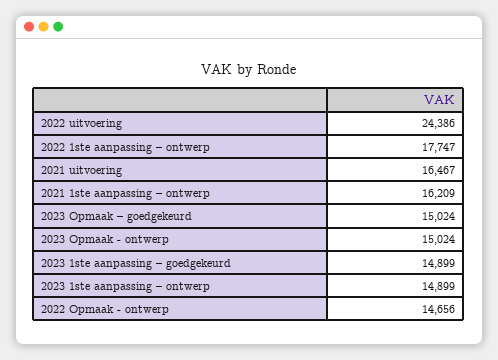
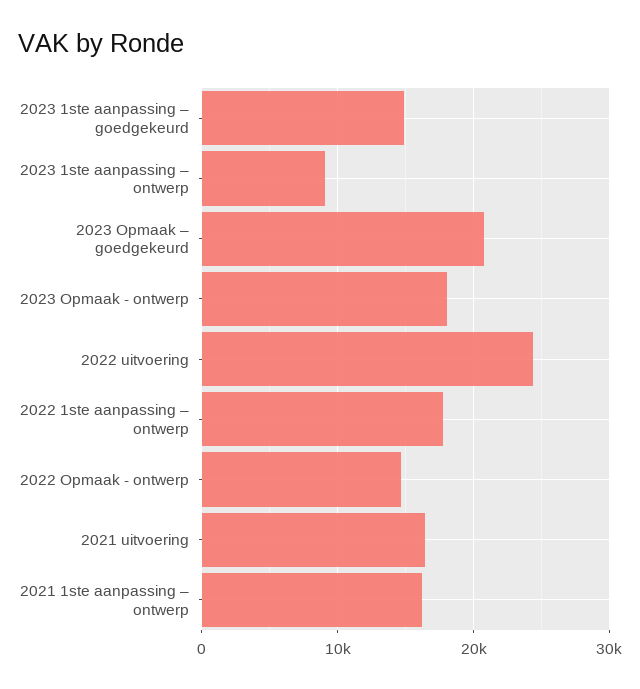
2023 Opmaak – goedgekeurd: 15024 -> 21000
2023 Opmaak - ontwerp: 15024 -> 18000
2023 1ste aanpassing – ontwerp: 14899 -> 9000

